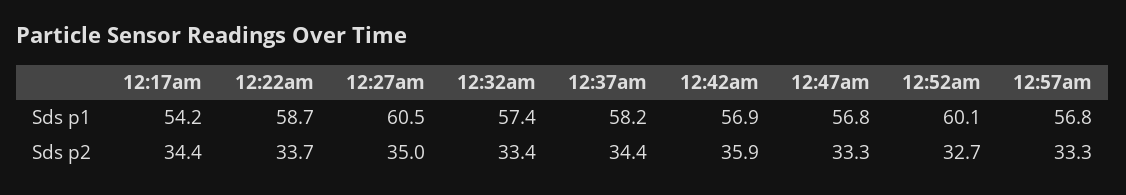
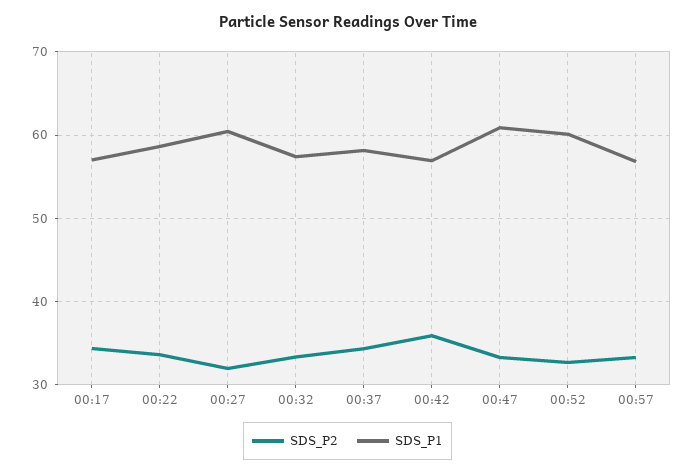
Sds p1, 12:17am: 54.2 -> 57
Sds p1, 12:47am: 56.8 -> 61
Sds p2, 12:27am: 35 -> 32

